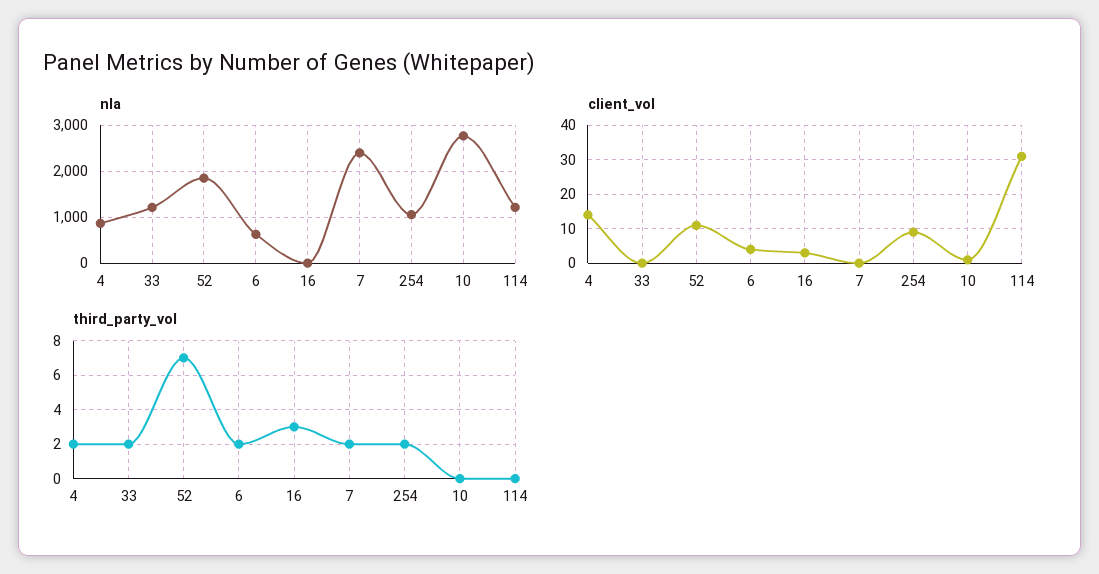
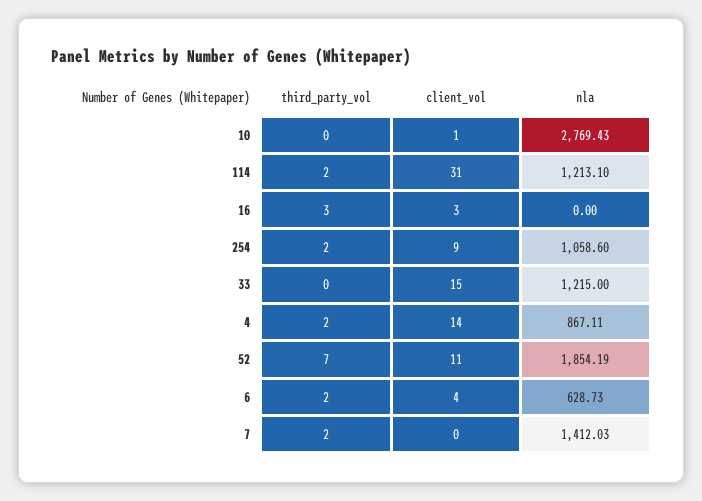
nla, 7: 2400 -> 1412.03
client_vol, 33: 0 -> 15
third_party_vol, 33: 2 -> 0
third_party_vol, 114: 0 -> 2

